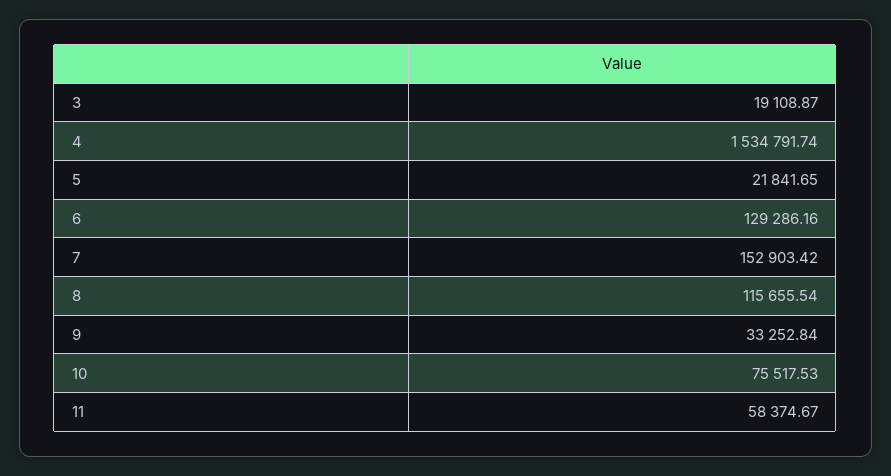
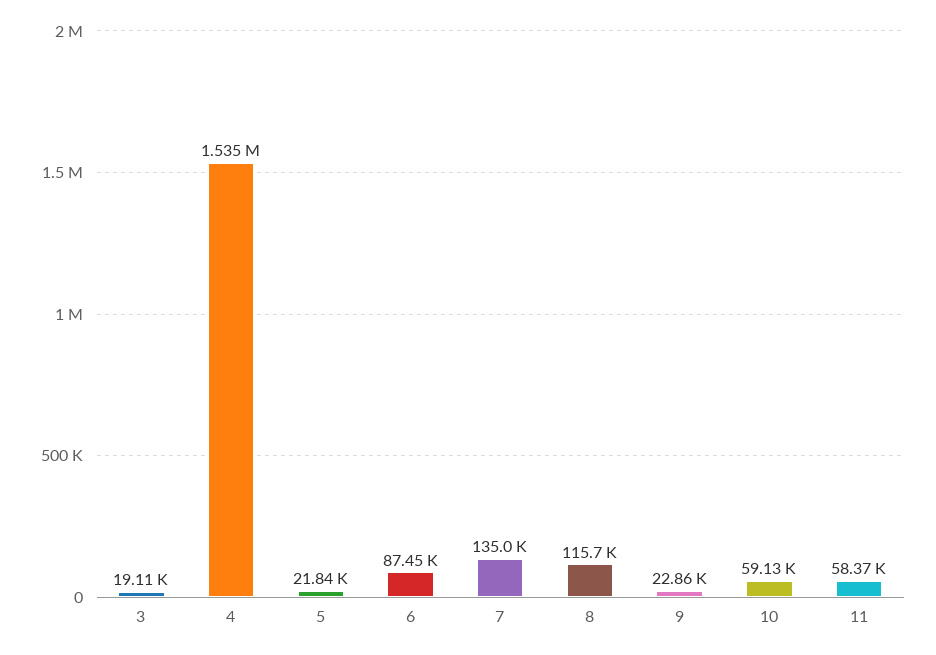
6: 129286.16 -> 87450
7: 152903.42 -> 135000
9: 33252.84 -> 22860
10: 75517.53 -> 59130

